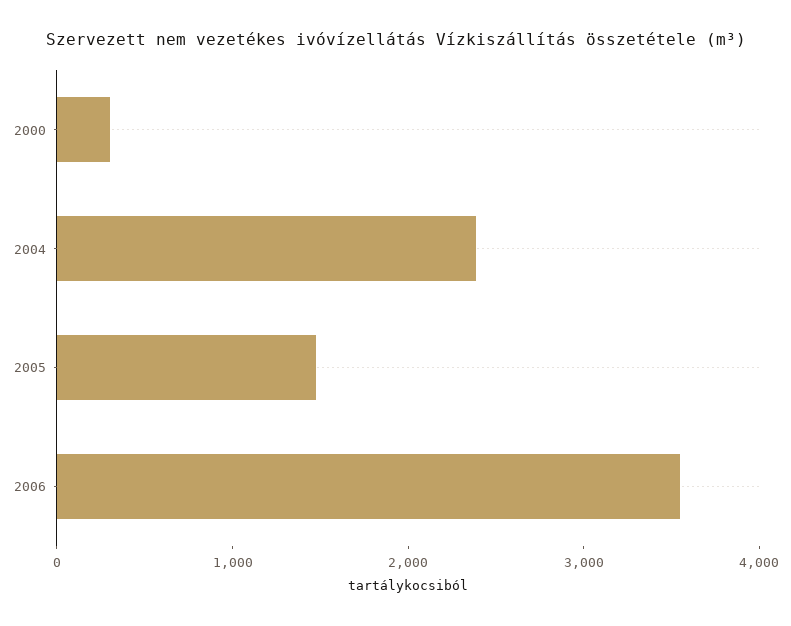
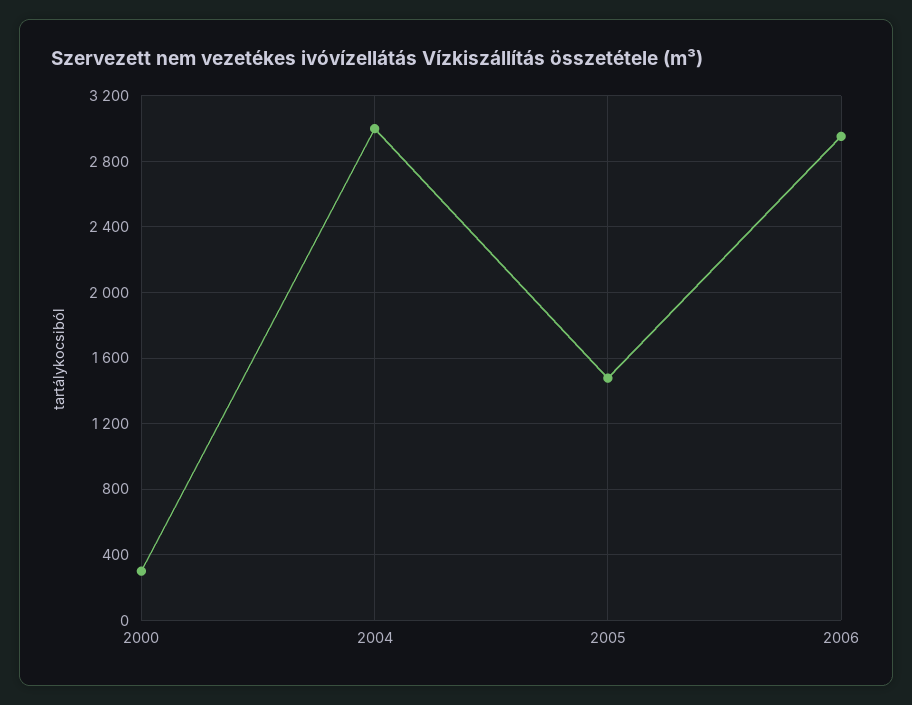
2004: 2400 -> 3000
2006: 3600 -> 2950

